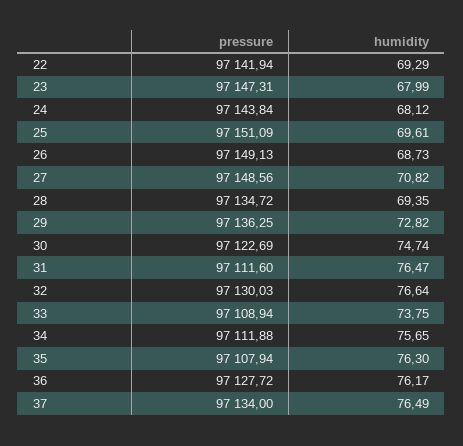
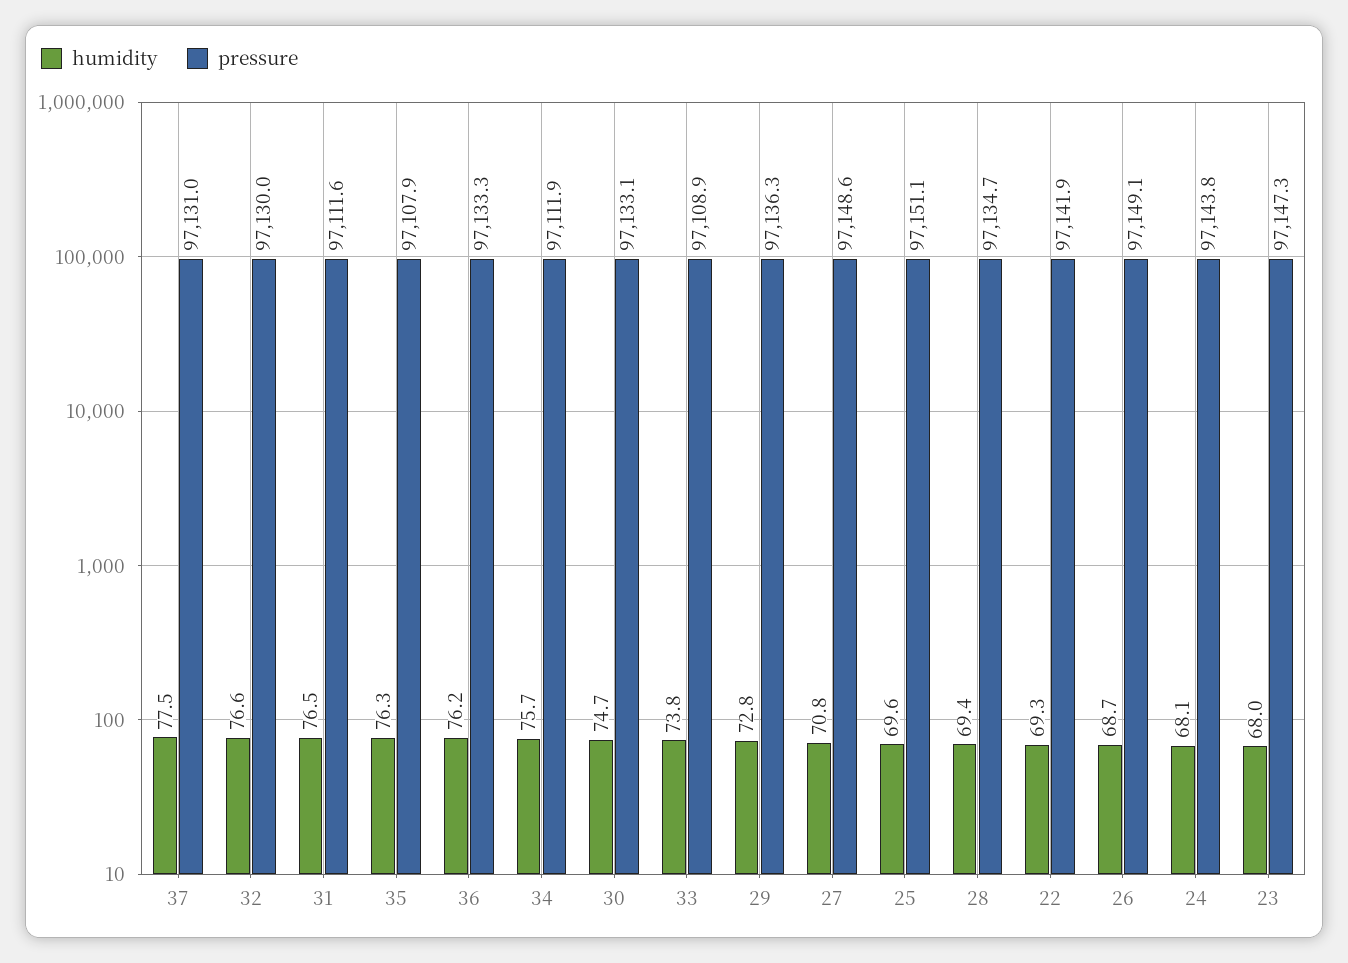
pressure, 30: 97122.69 -> 97133.1
pressure, 36: 97127.72 -> 97133.3
pressure, 37: 97134 -> 97131
humidity, 37: 76.49 -> 77.5

